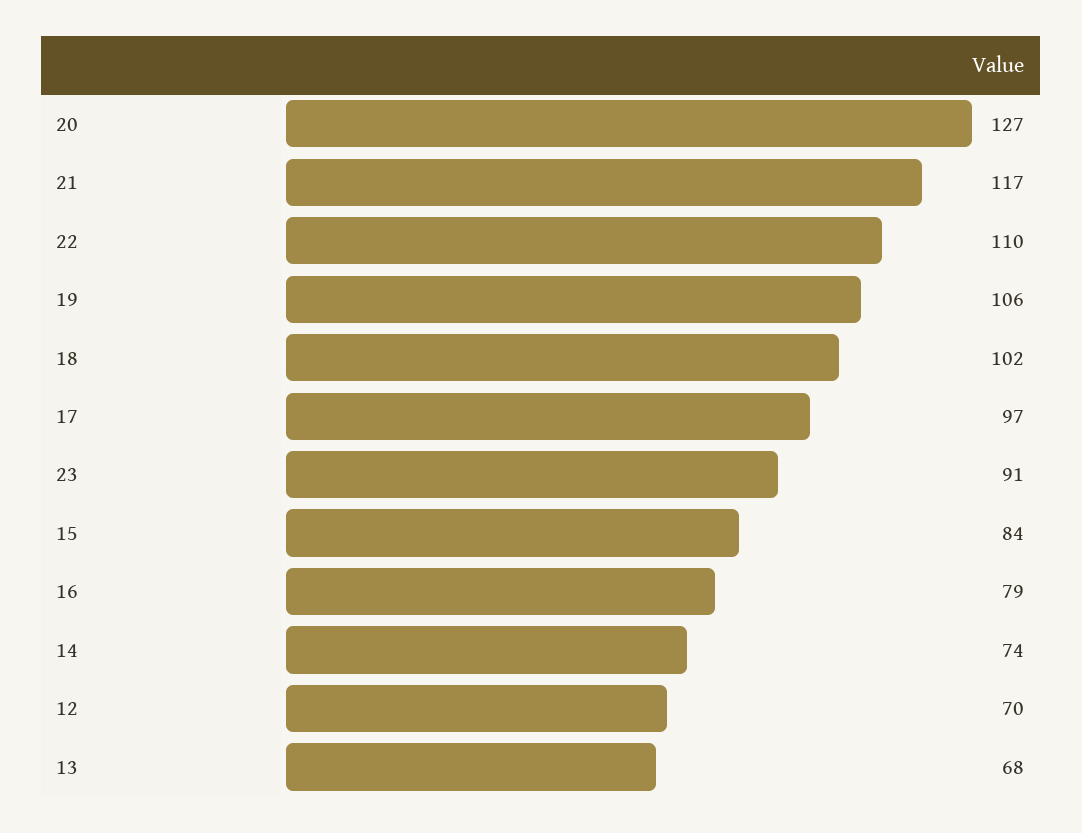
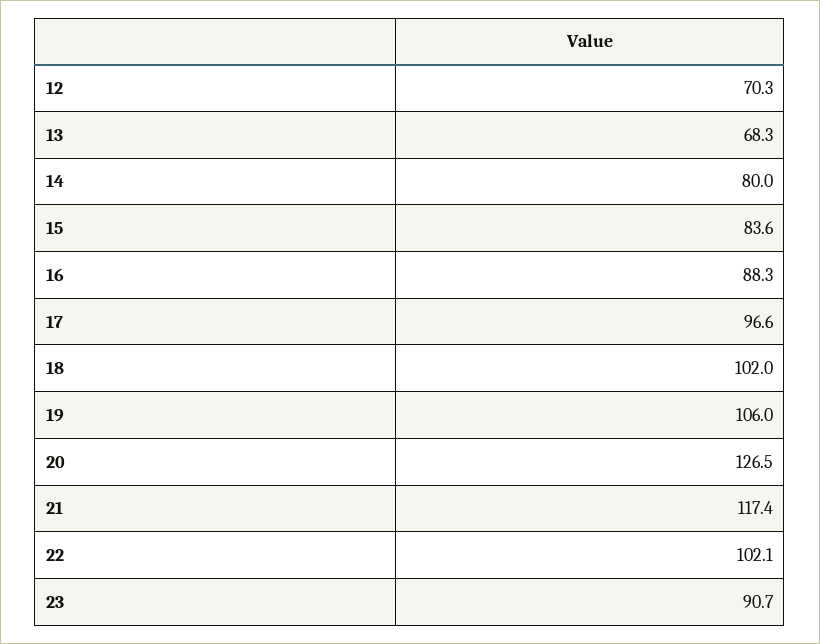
22: 110 -> 102.1
16: 79 -> 88.3
14: 74 -> 80

